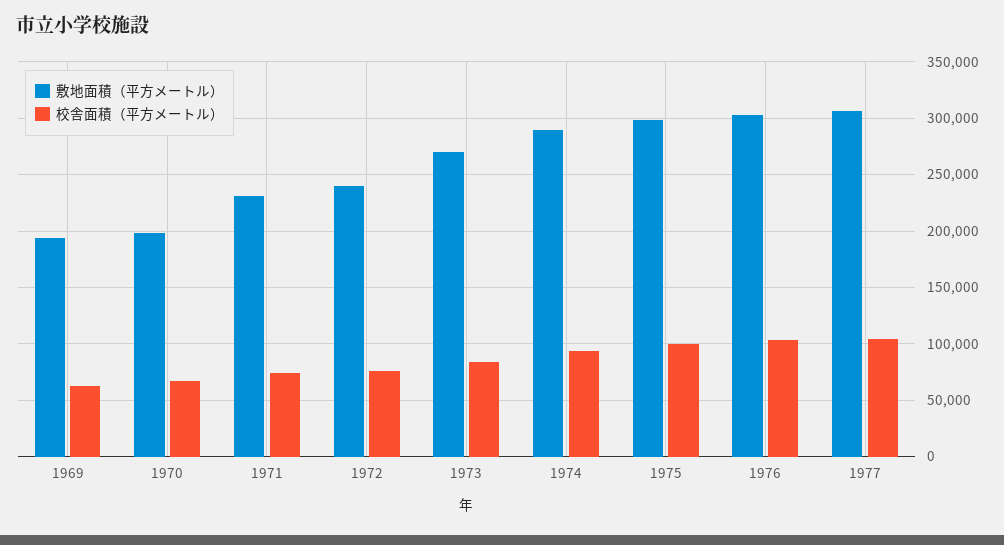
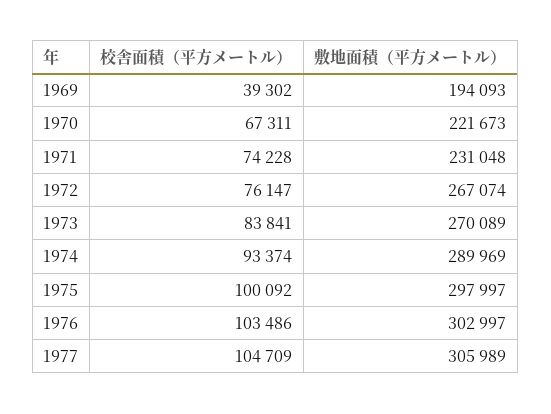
校舎面積（平方メートル）, 1969: 60000 -> 39302
敷地面積（平方メートル）, 1970: 200000 -> 221673
敷地面積（平方メートル）, 1972: 240000 -> 267074

